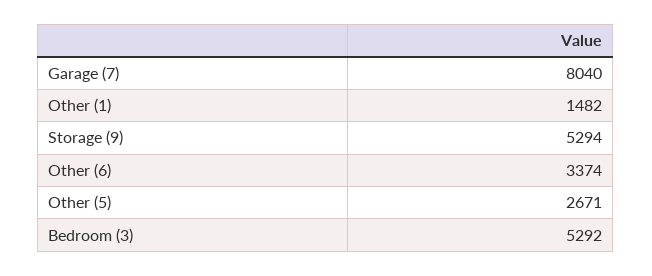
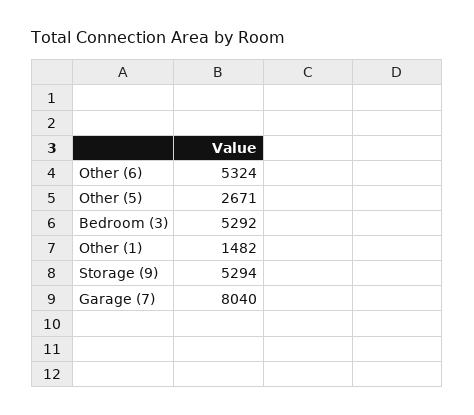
Other (6): 3374 -> 5324

